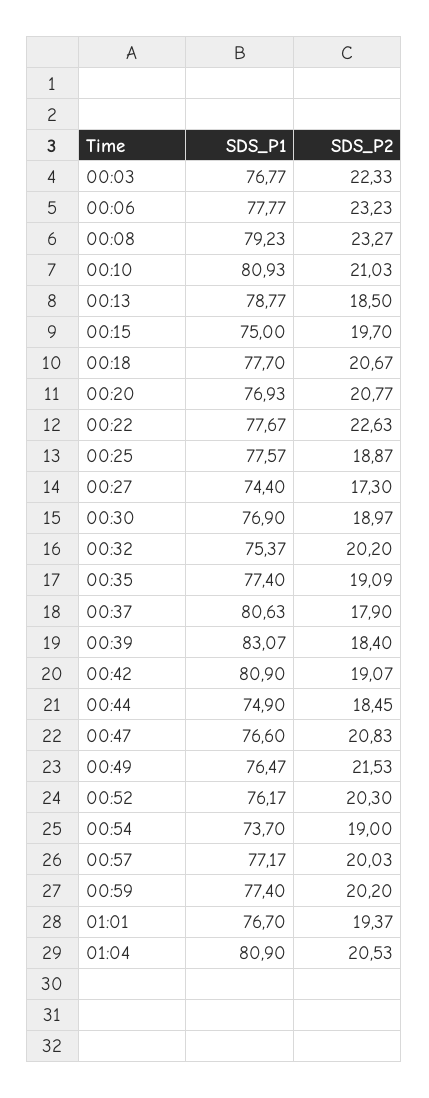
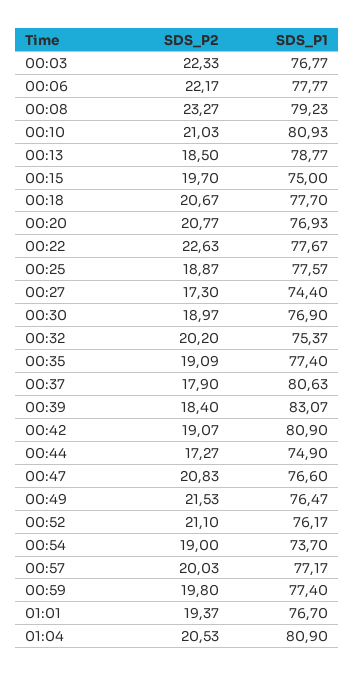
SDS_P2, 00:06: 23.23 -> 22.17
SDS_P2, 00:44: 18.45 -> 17.27
SDS_P2, 00:52: 20.3 -> 21.1
SDS_P2, 00:59: 20.2 -> 19.8

